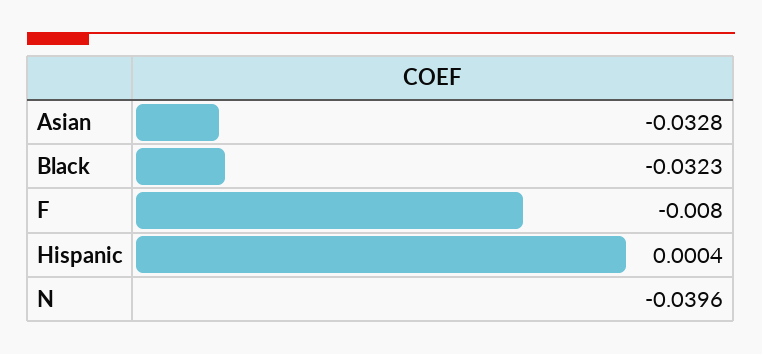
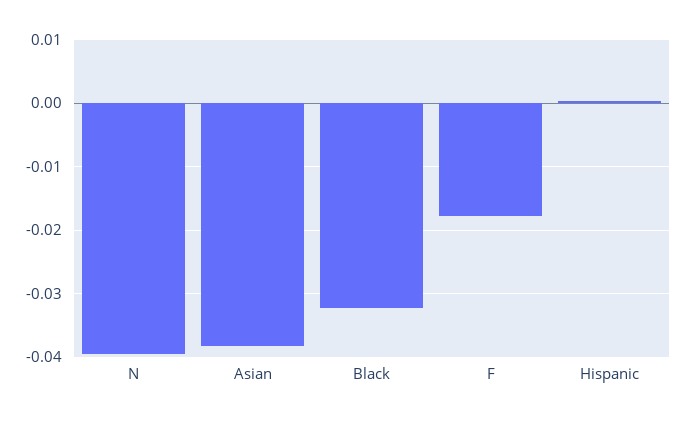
Asian: -0.0328 -> -0.038
F: -0.008 -> -0.018

